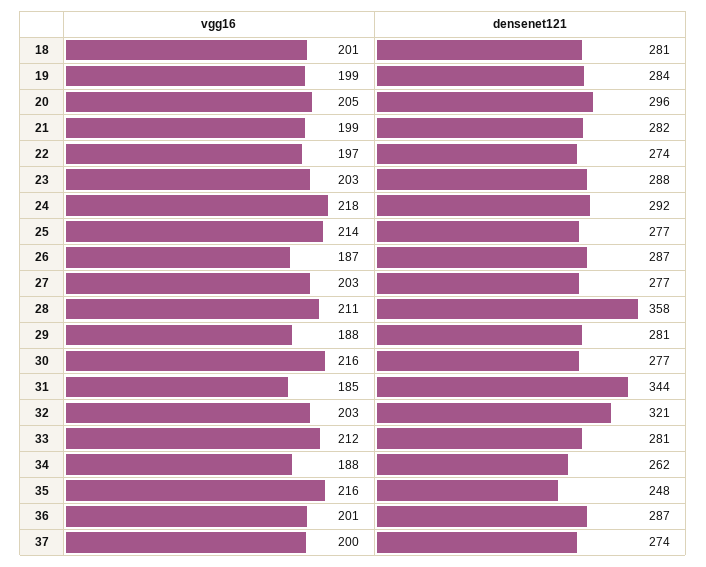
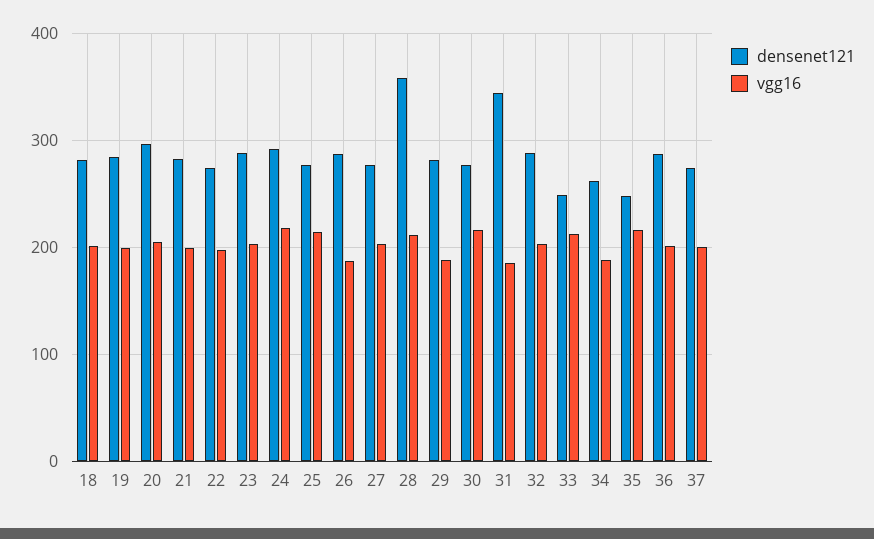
densenet121, 32: 321 -> 290
densenet121, 33: 281 -> 250

